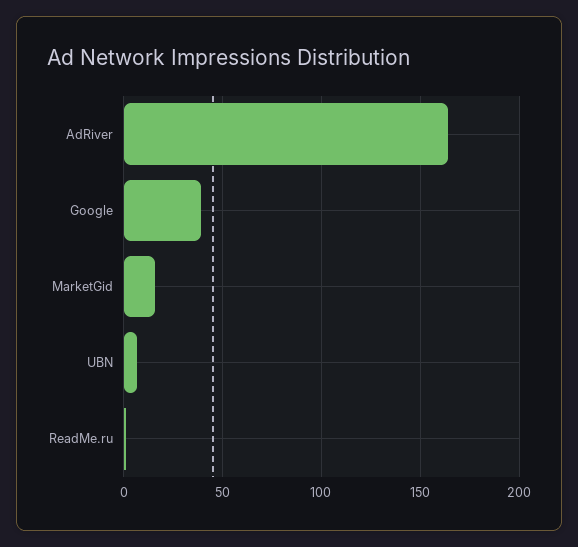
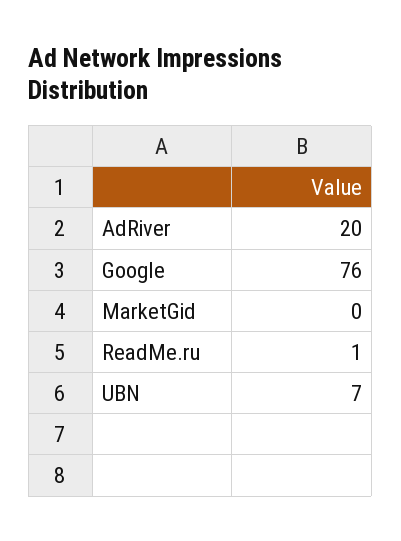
AdRiver: 165 -> 20
Google: 40 -> 76
MarketGid: 15 -> 0

